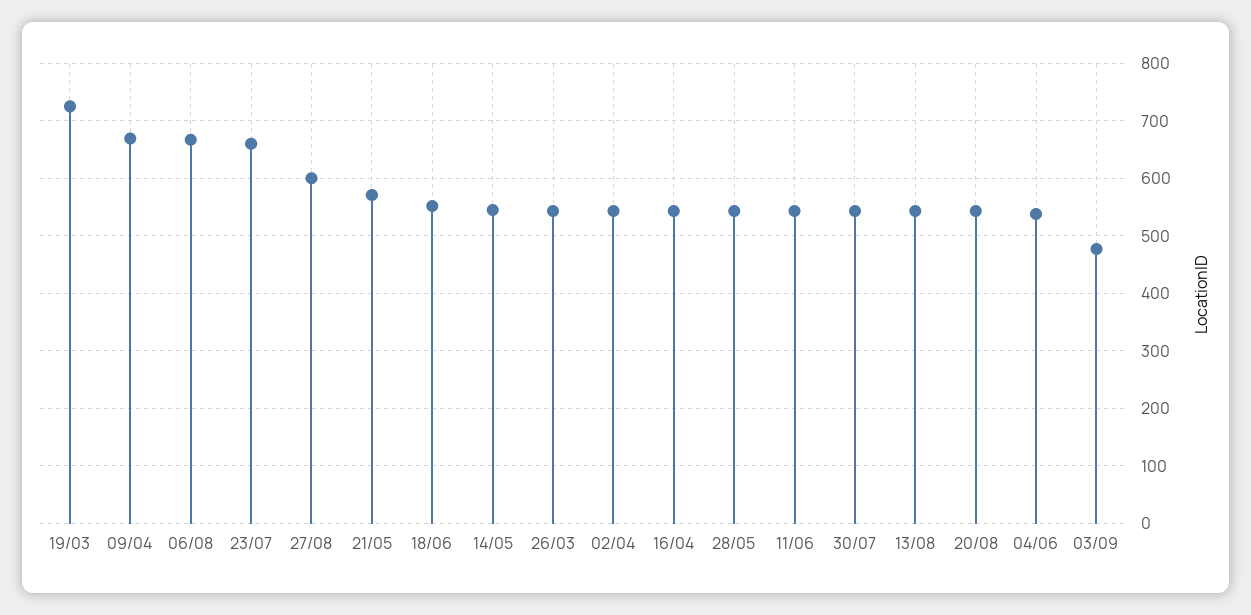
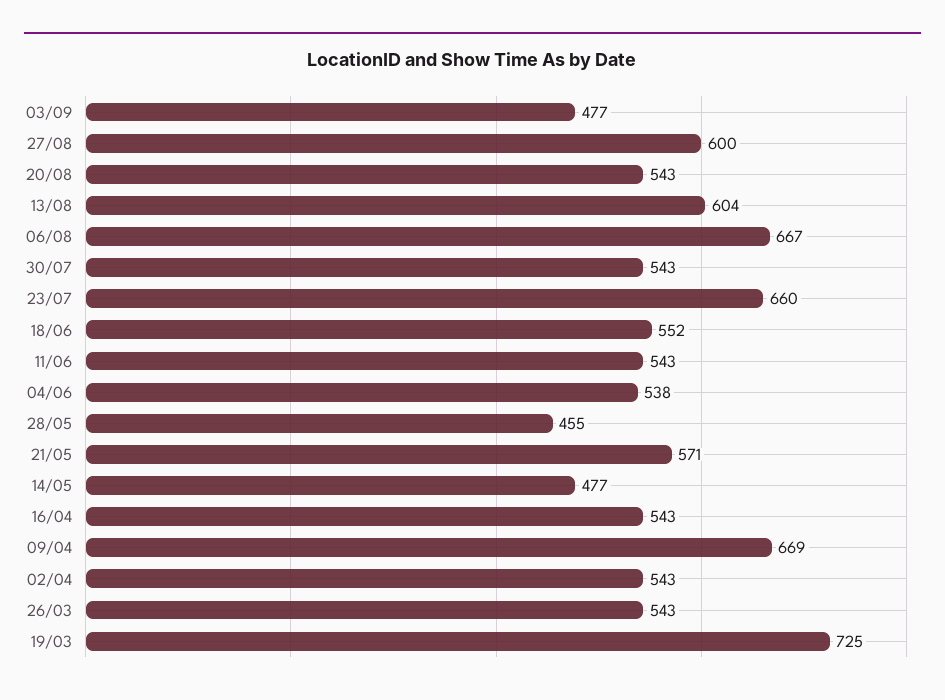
14/05: 540 -> 477
28/05: 540 -> 455
13/08: 540 -> 604

